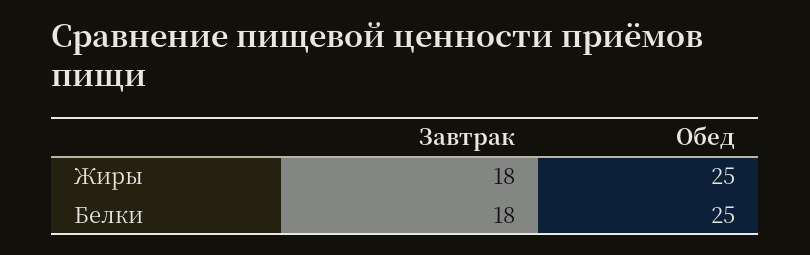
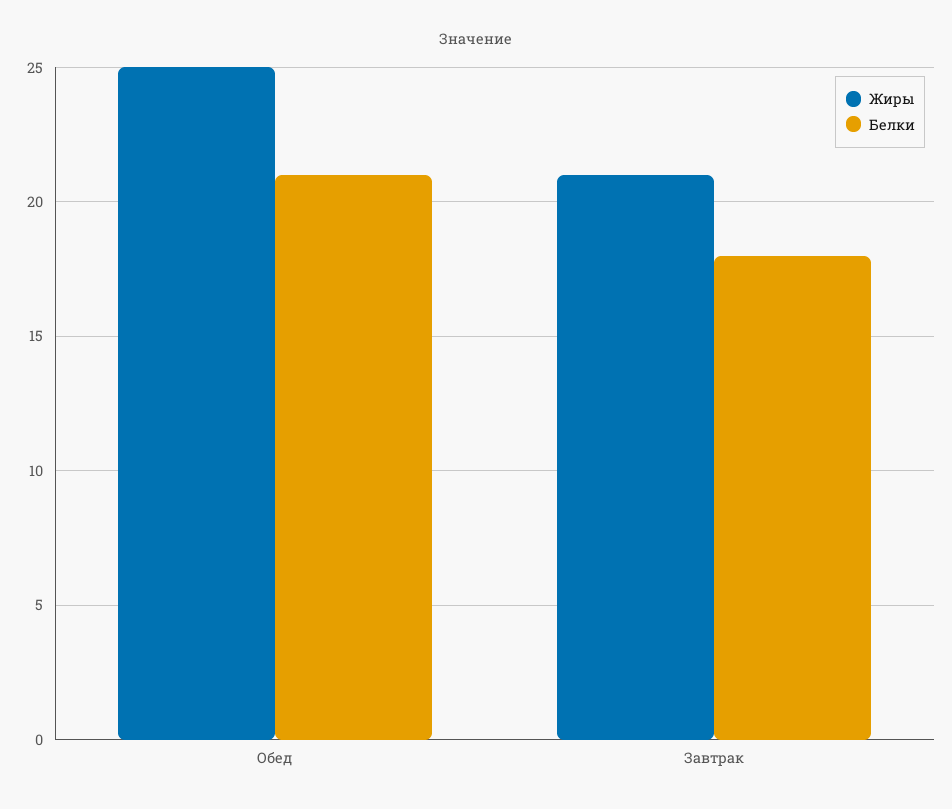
Жиры, Завтрак: 18 -> 21
Белки, Обед: 25 -> 21

